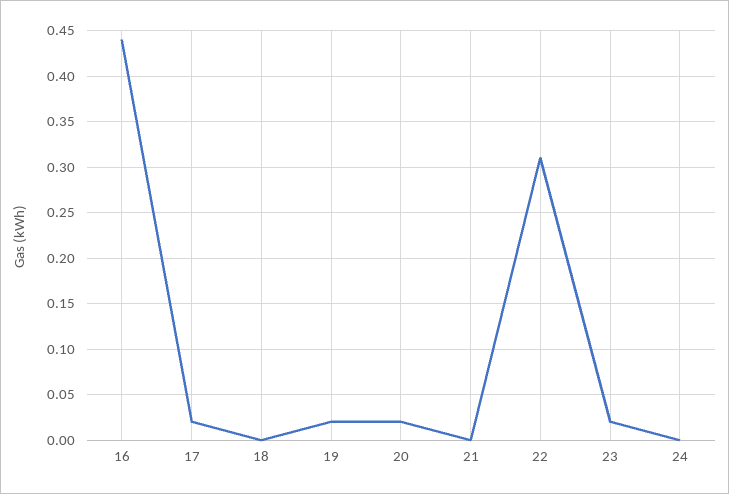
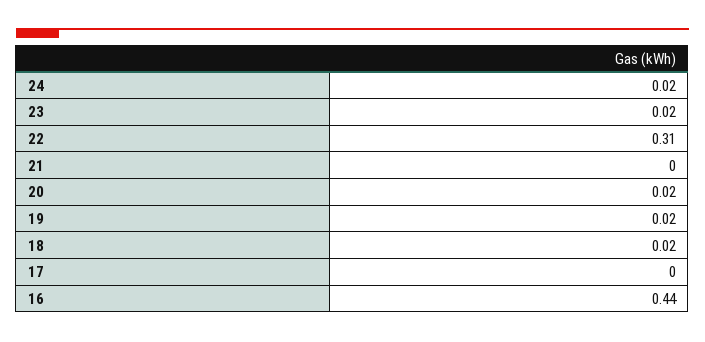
17: 0.02 -> 0
18: 0 -> 0.02
24: 0 -> 0.02

